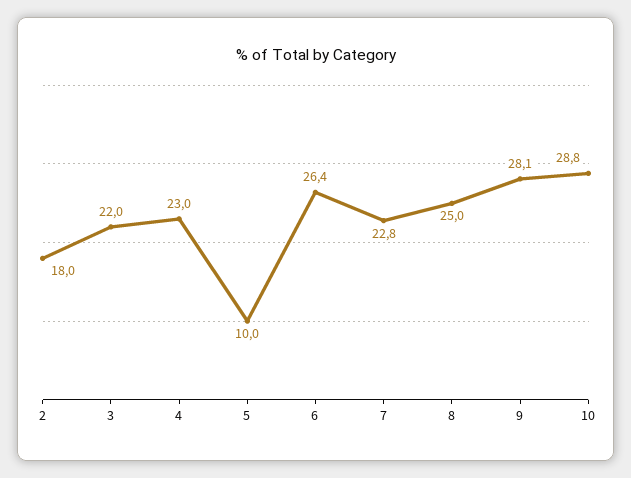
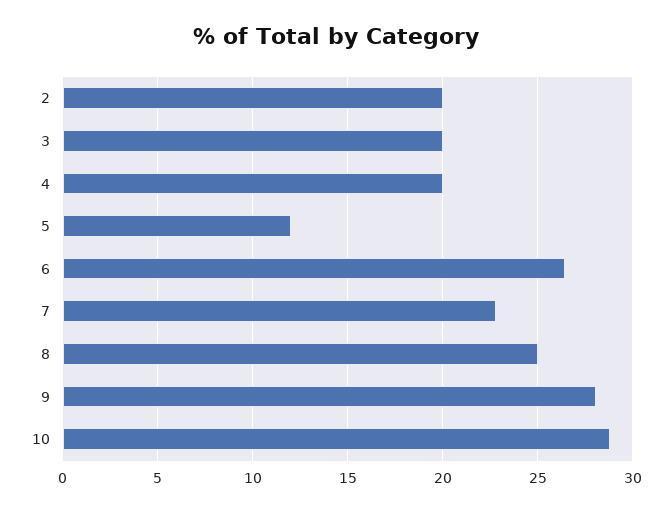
2: 18 -> 20
3: 22 -> 20
4: 23 -> 20
5: 10 -> 12

